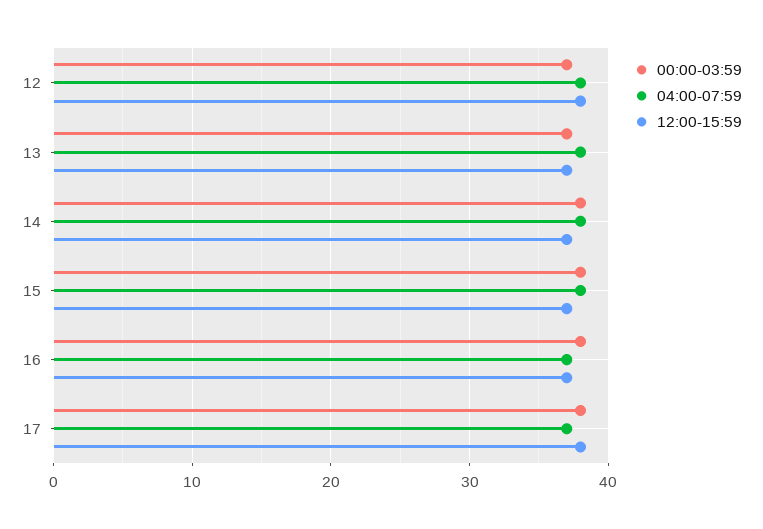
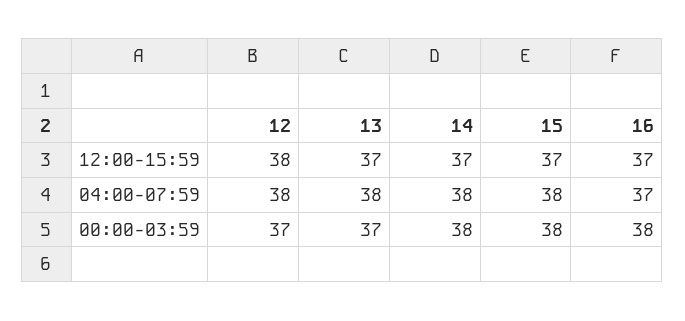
00:00-03:59, 17: 38 -> none
04:00-07:59, 17: 37 -> none
12:00-15:59, 17: 38 -> none

